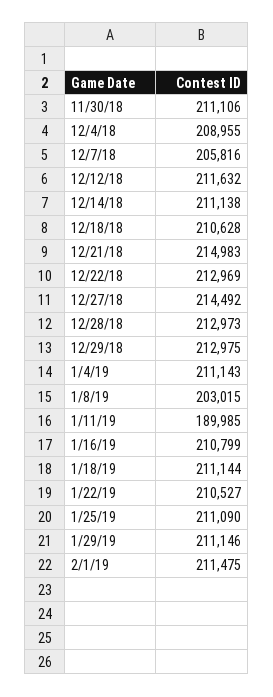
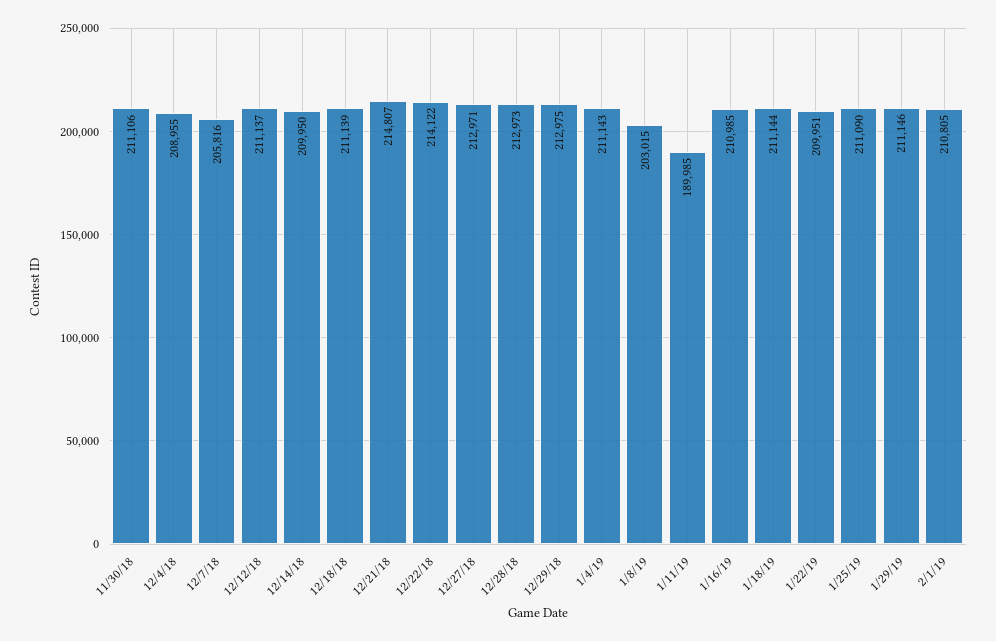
12/12/18: 211632 -> 211137
12/14/18: 211138 -> 209950
12/18/18: 210628 -> 211139
12/21/18: 214983 -> 214807
12/22/18: 212969 -> 214122
12/27/18: 214492 -> 212971
1/16/19: 210799 -> 210985
1/22/19: 210527 -> 209951
2/1/19: 211475 -> 210805

